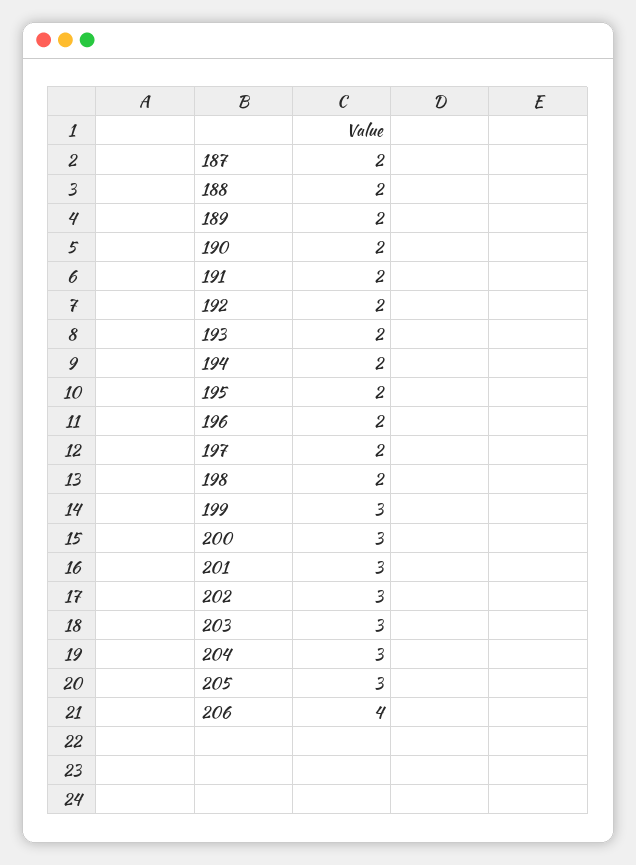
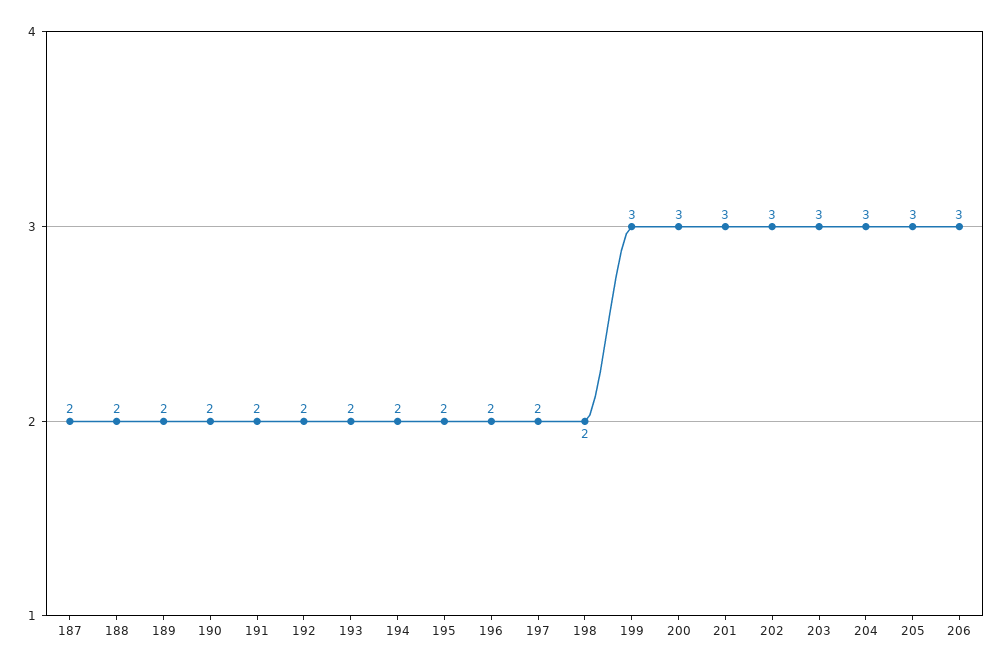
206: 4 -> 3

